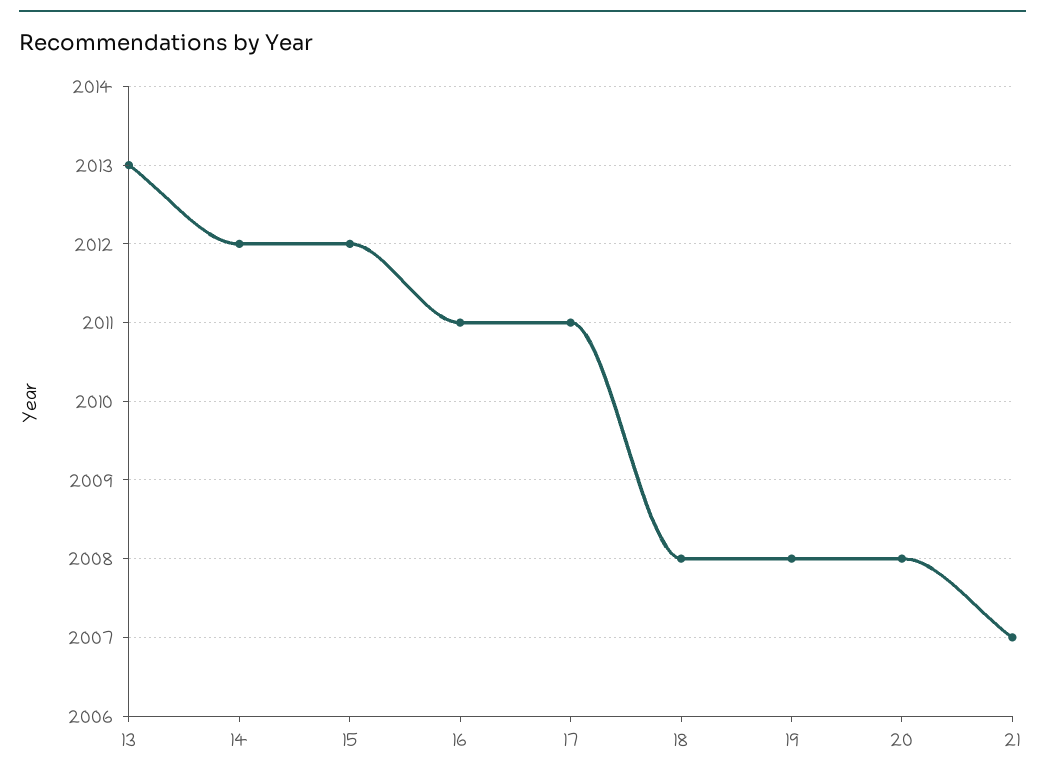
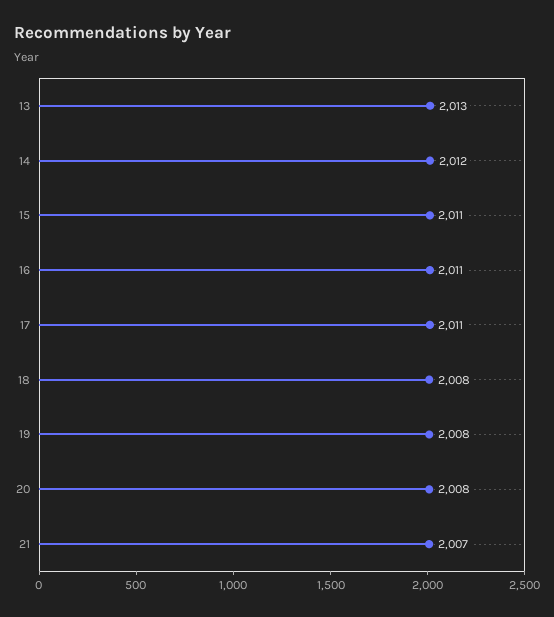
15: 2012 -> 2011

